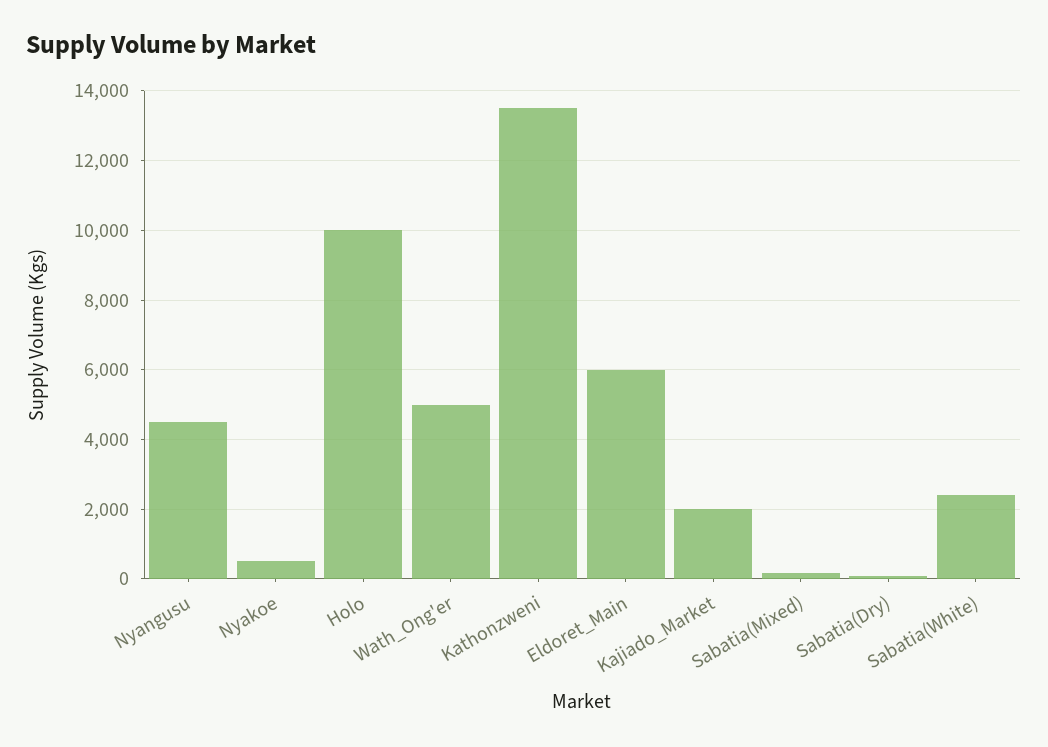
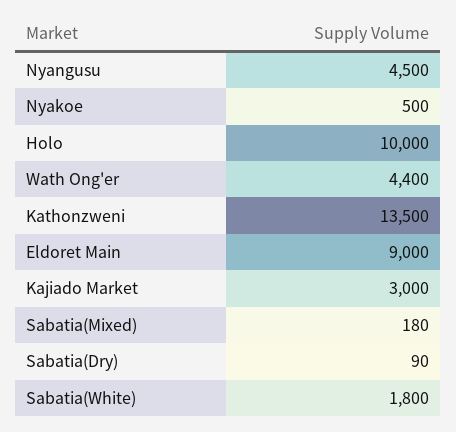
Wath_Ong'er: 5000 -> 4400
Eldoret_Main: 6000 -> 9000
Kajiado_Market: 2000 -> 3000
Sabatia(White): 2400 -> 1800

